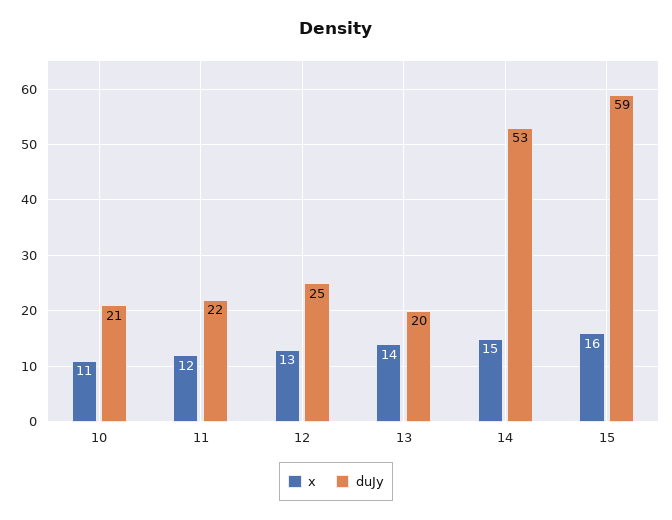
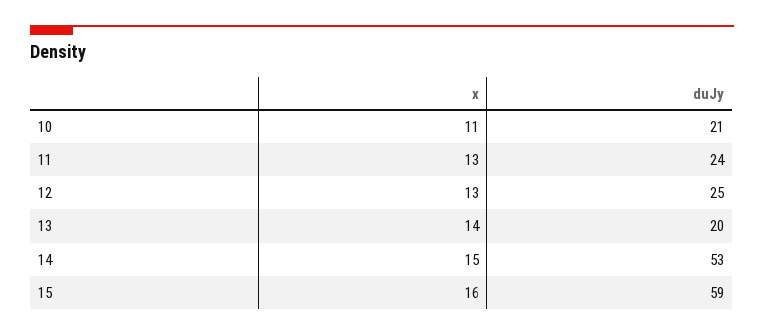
x, 11: 12 -> 13
duJy, 11: 22 -> 24

